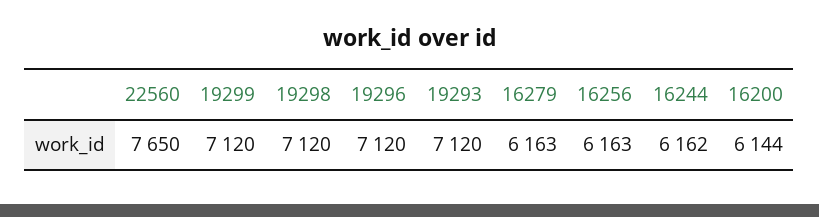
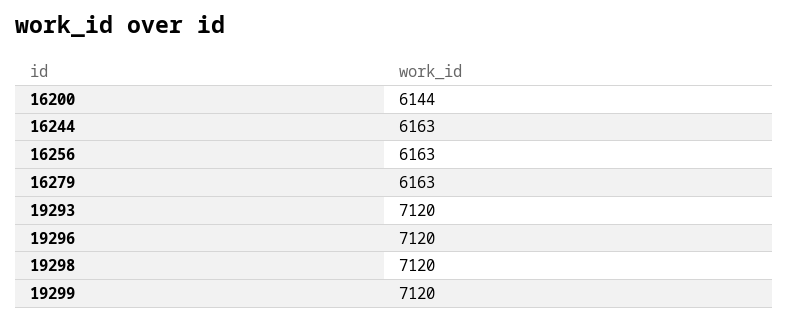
22560: 7650 -> none
16244: 6162 -> 6163

